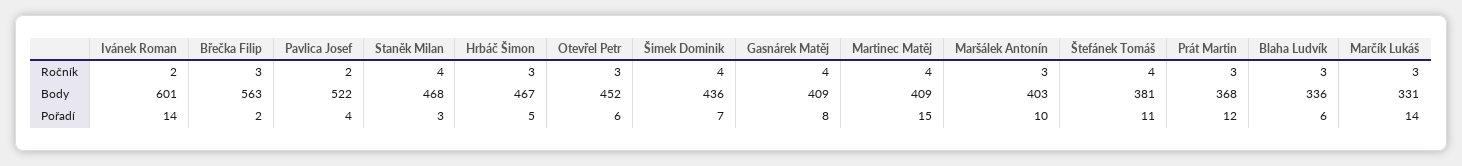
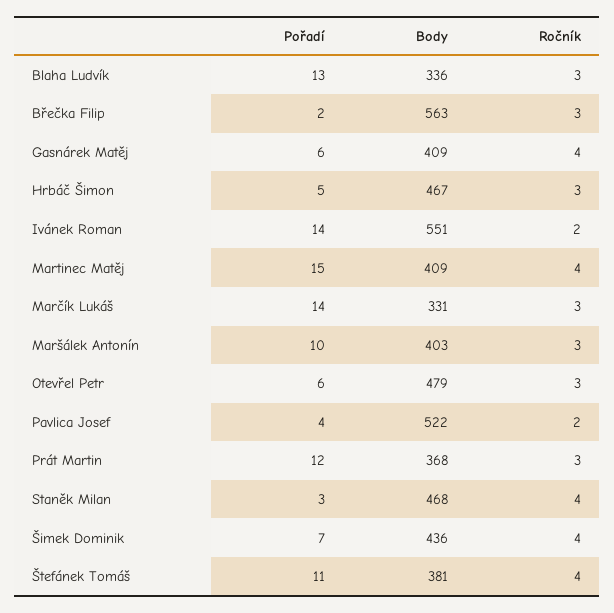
Ivánek Roman, Body: 601 -> 551
Otevřel Petr, Body: 452 -> 479
Gasnárek Matěj, Pořadí: 8 -> 6
Blaha Ludvík, Pořadí: 6 -> 13

